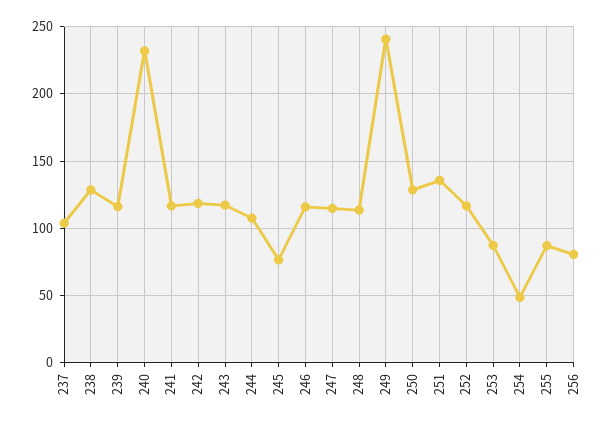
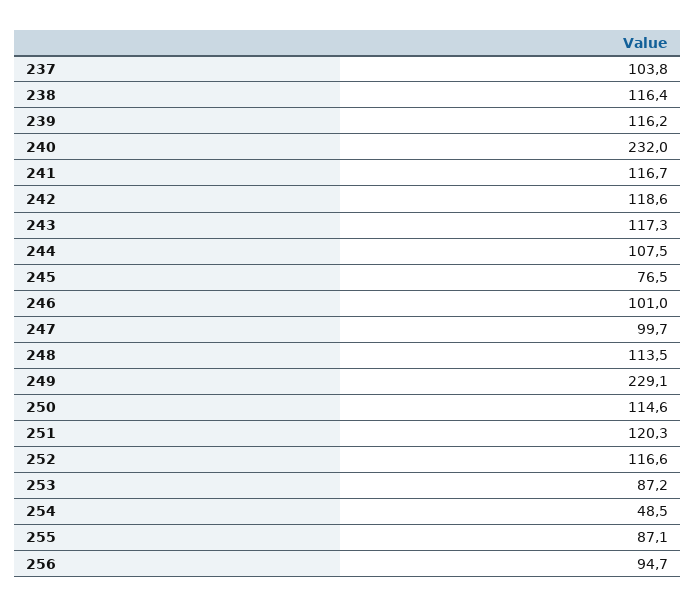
238: 130 -> 116.4
246: 115 -> 101
247: 115 -> 99.7
249: 240 -> 229.1
250: 130 -> 114.6
251: 135 -> 120.3
256: 80 -> 94.7

